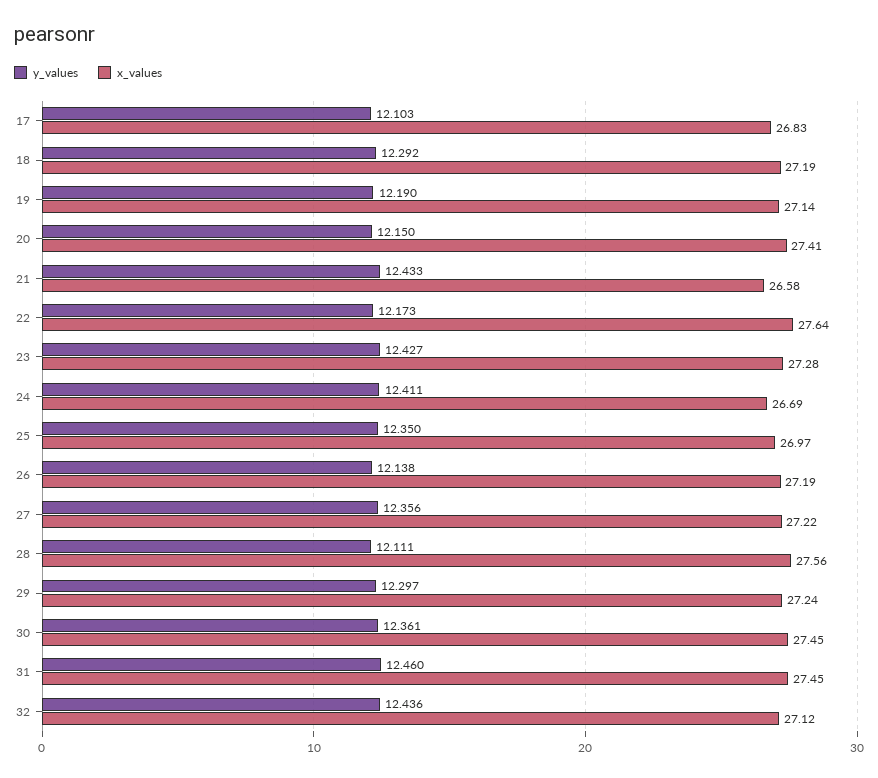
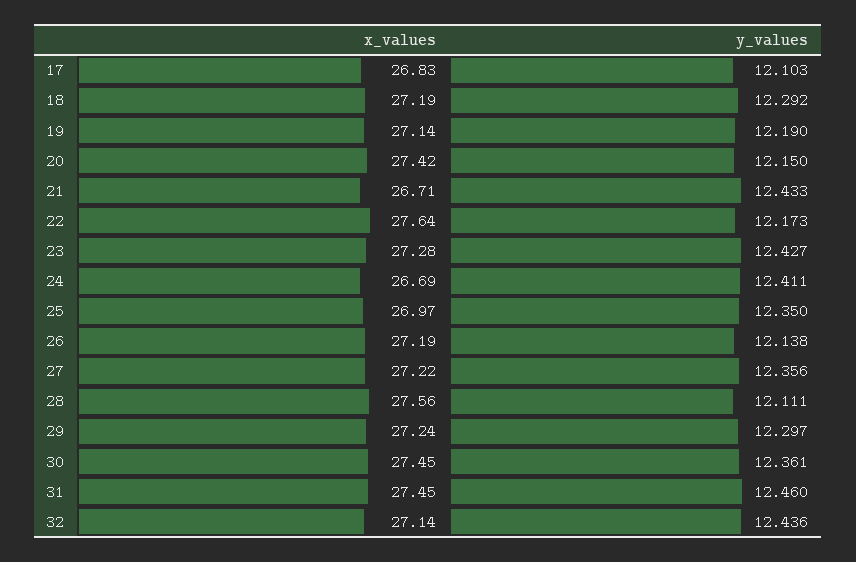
x_values, 20: 27.41 -> 27.42
x_values, 21: 26.58 -> 26.71
x_values, 32: 27.12 -> 27.14

